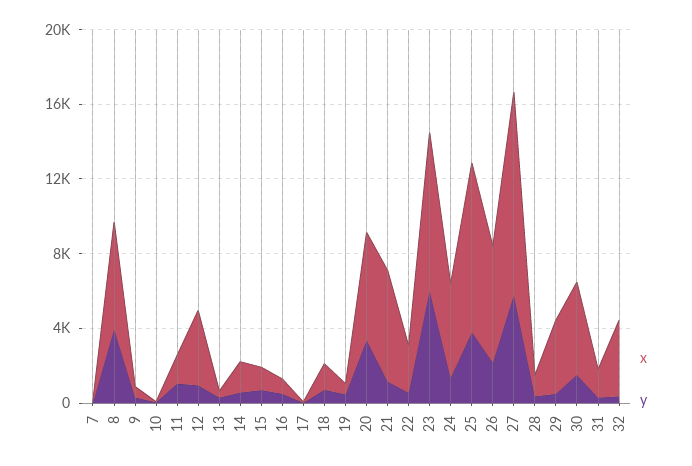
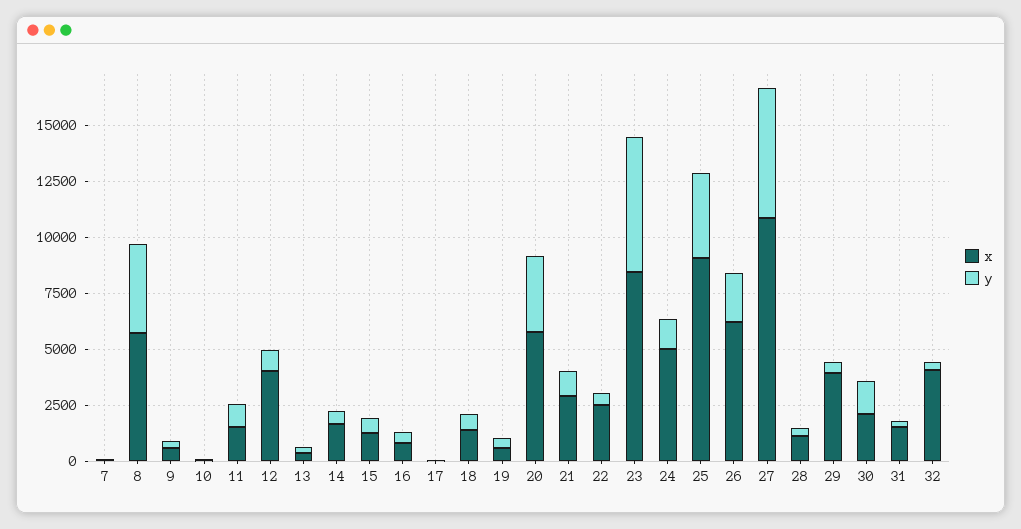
x, 21: 6000 -> 3000
x, 30: 5000 -> 2000

